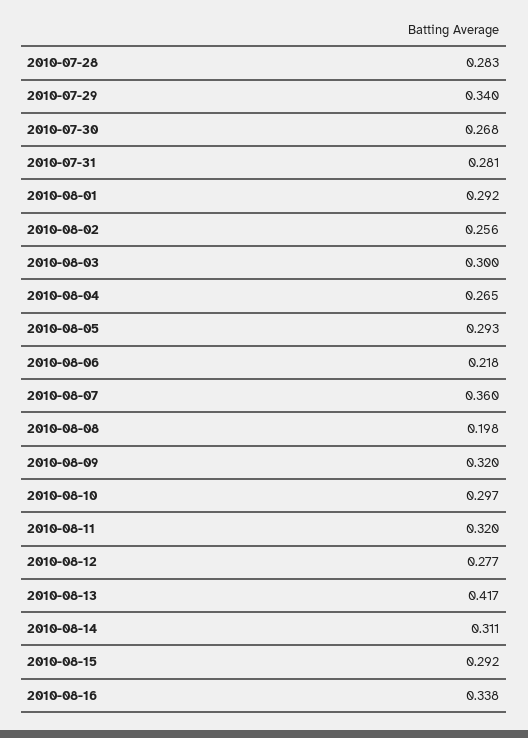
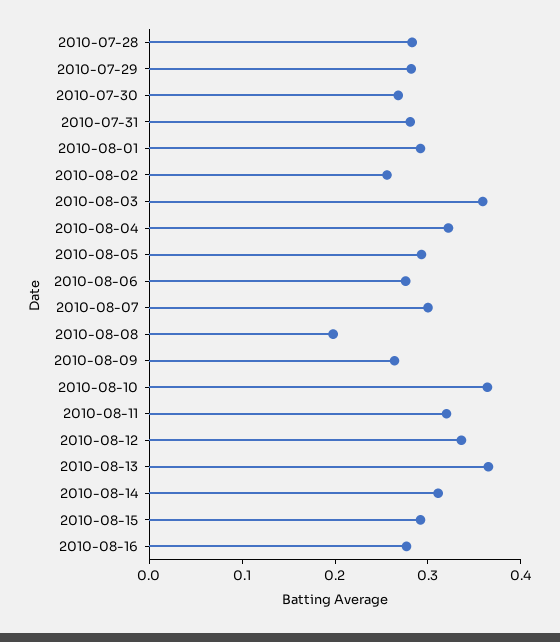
2010-07-29: 0.34 -> 0.28
2010-08-03: 0.3 -> 0.36
2010-08-04: 0.265 -> 0.32
2010-08-06: 0.218 -> 0.28
2010-08-07: 0.36 -> 0.3
2010-08-09: 0.32 -> 0.26
2010-08-10: 0.297 -> 0.36
2010-08-12: 0.277 -> 0.34
2010-08-13: 0.417 -> 0.36
2010-08-16: 0.338 -> 0.28

